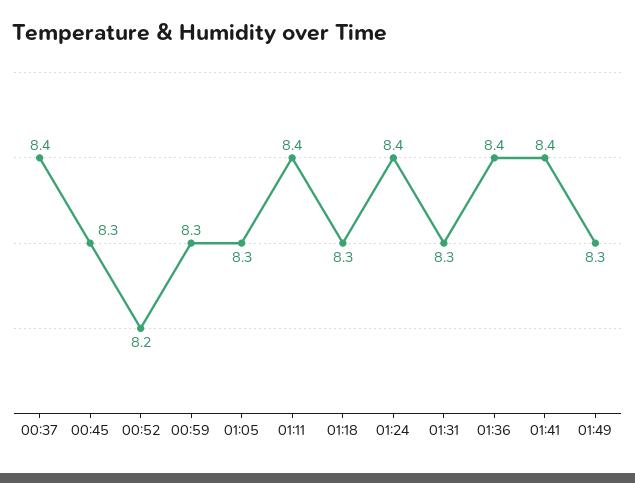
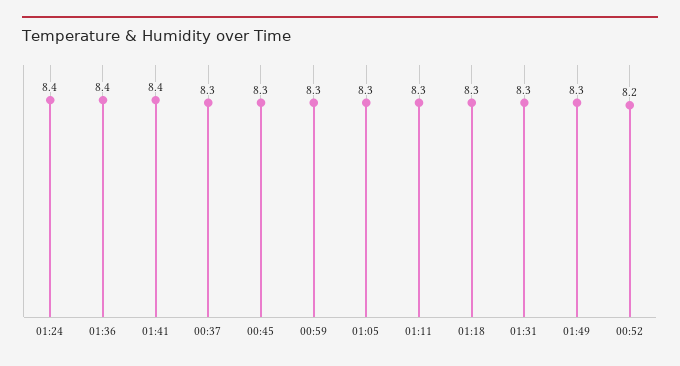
00:37: 8.4 -> 8.3
01:11: 8.4 -> 8.3

